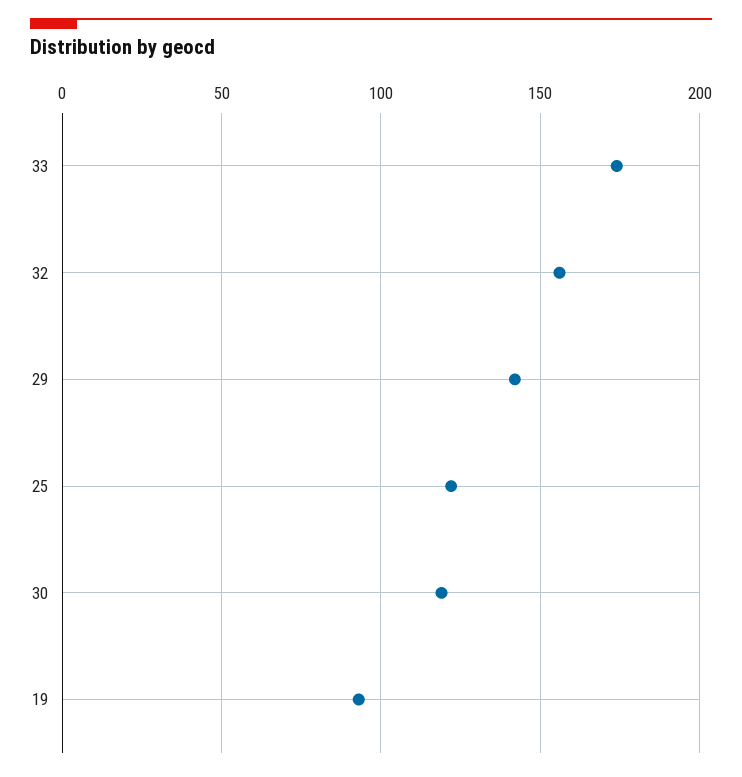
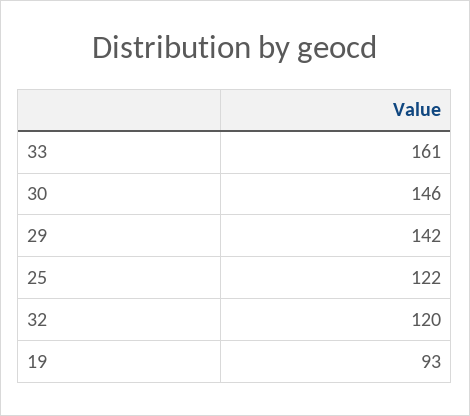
33: 175 -> 161
32: 155 -> 120
30: 120 -> 146

